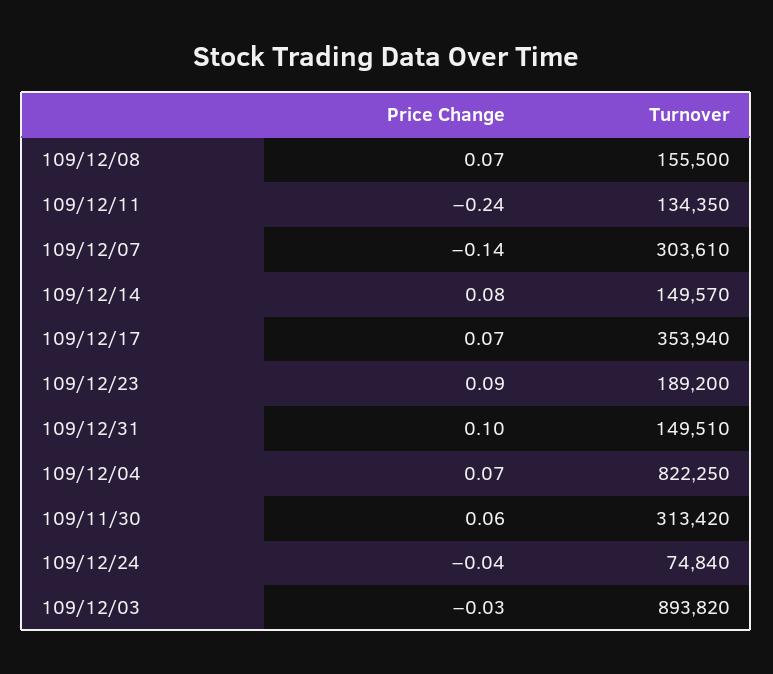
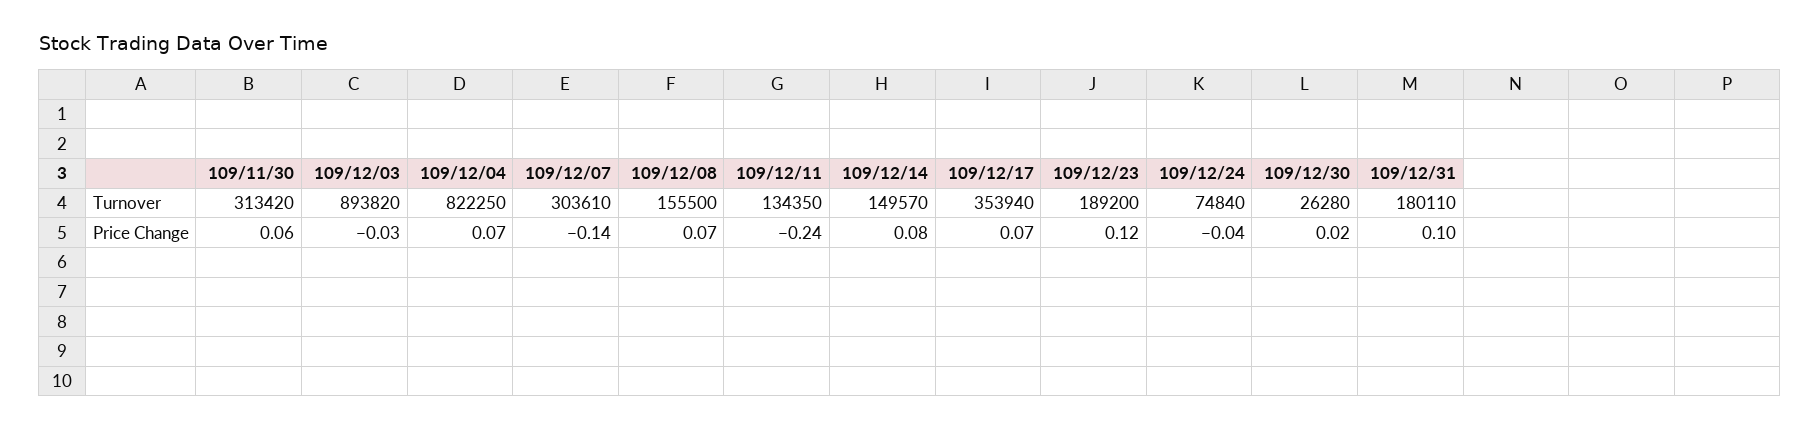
Price Change, 109/12/23: 0.09 -> 0.12
Turnover, 109/12/31: 149510 -> 180110
Turnover, 109/12/30: none -> 26280
Price Change, 109/12/30: none -> 0.02

